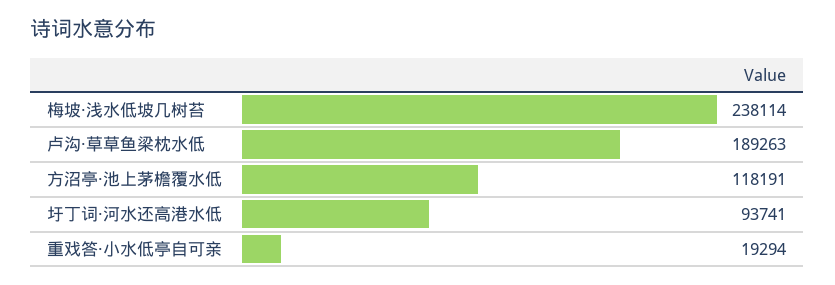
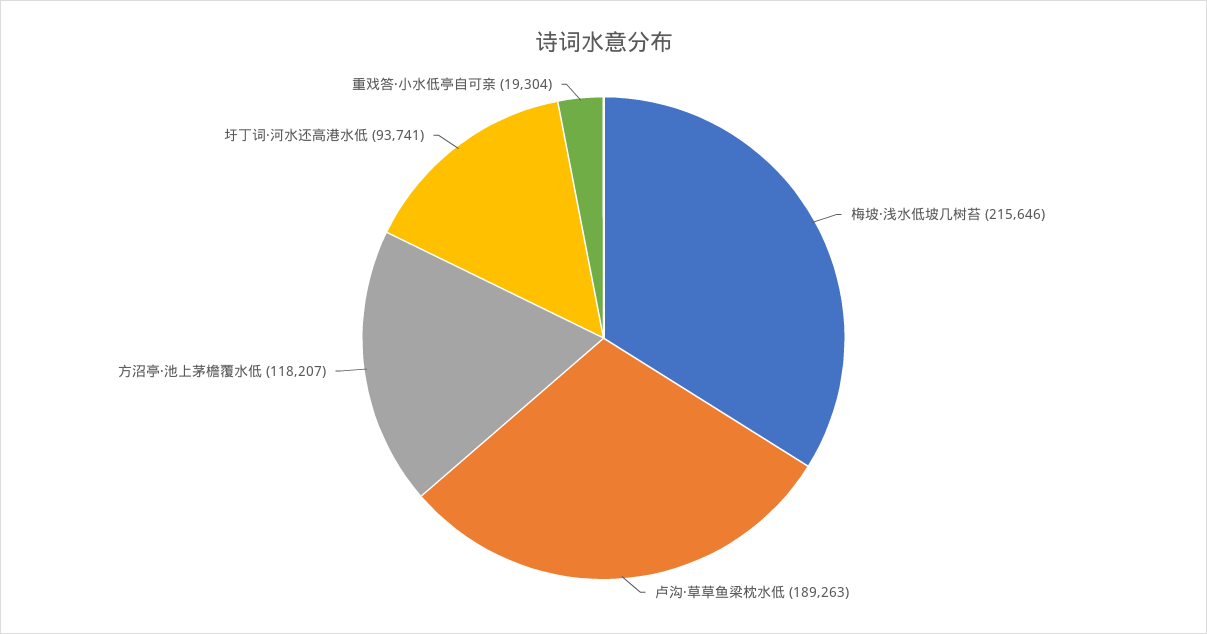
梅坡·浅水低坡几树苔: 238114 -> 215646
方沼亭·池上茅檐覆水低: 118191 -> 118207
重戏答·小水低亭自可亲: 19294 -> 19304

